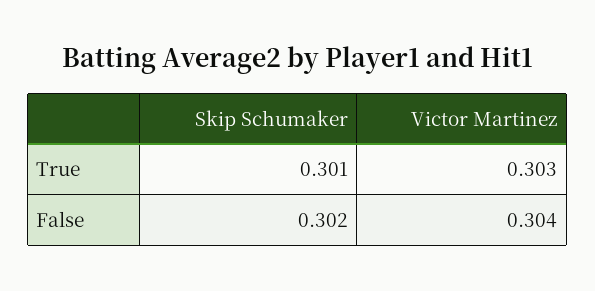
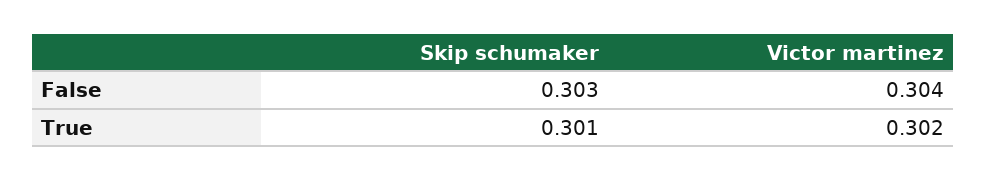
Victor Martinez, True: 0.303 -> 0.302
Skip Schumaker, False: 0.302 -> 0.303

